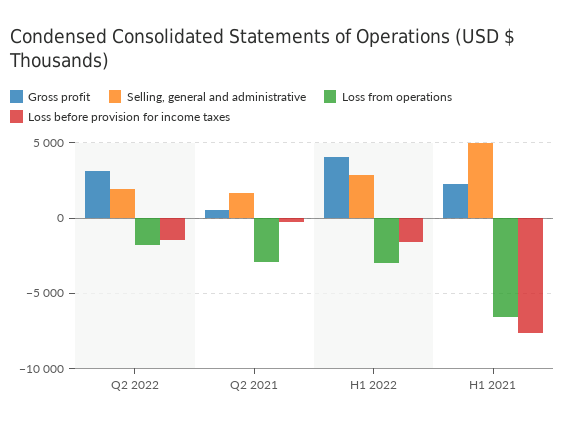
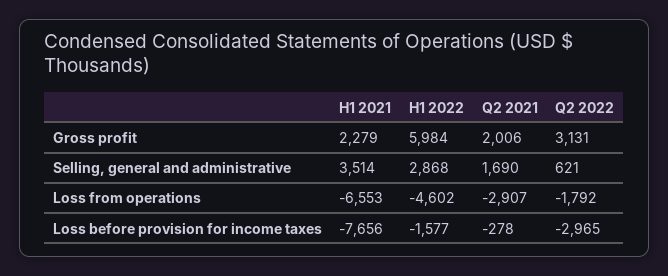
Selling, general and administrative, Q2 2022: 2000 -> 621
Loss before provision for income taxes, Q2 2022: -1500 -> -2965
Gross profit, Q2 2021: 500 -> 2006
Gross profit, H1 2022: 4000 -> 5984
Loss from operations, H1 2022: -3000 -> -4602
Selling, general and administrative, H1 2021: 5000 -> 3514

